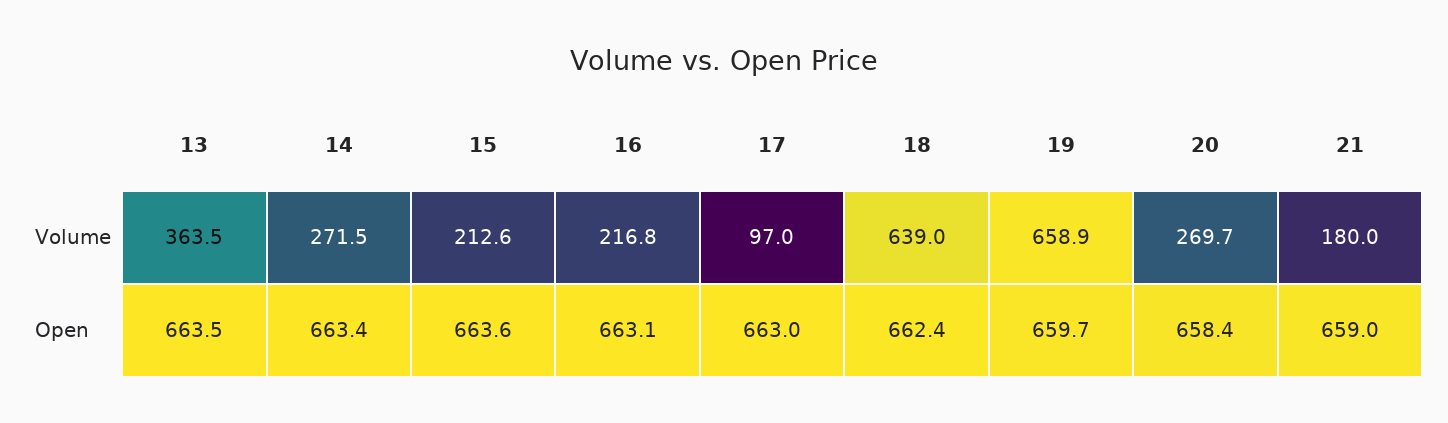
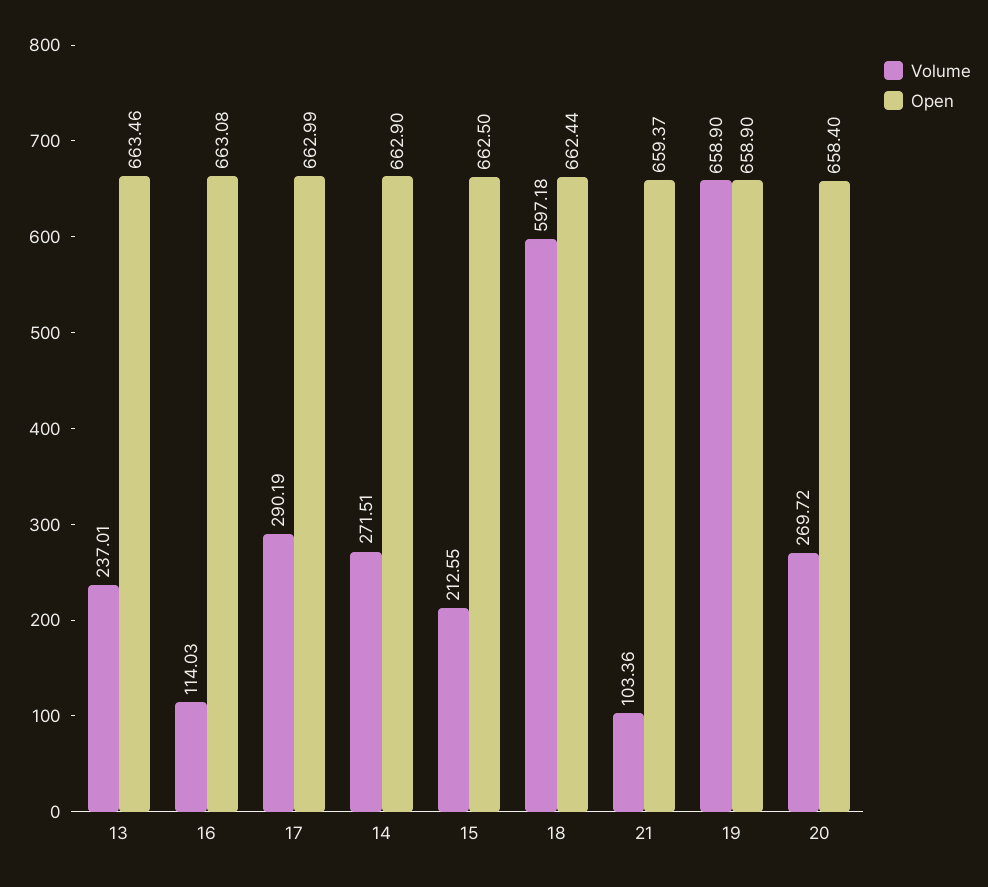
Volume, 13: 363.5 -> 237.01
Volume, 16: 216.8 -> 114.03
Volume, 17: 97 -> 290.19
Volume, 18: 639 -> 597.18
Volume, 21: 180 -> 103.36
Open, 14: 663.4 -> 662.9
Open, 15: 663.6 -> 662.5
Open, 19: 659.7 -> 658.9
Open, 21: 659 -> 659.37

